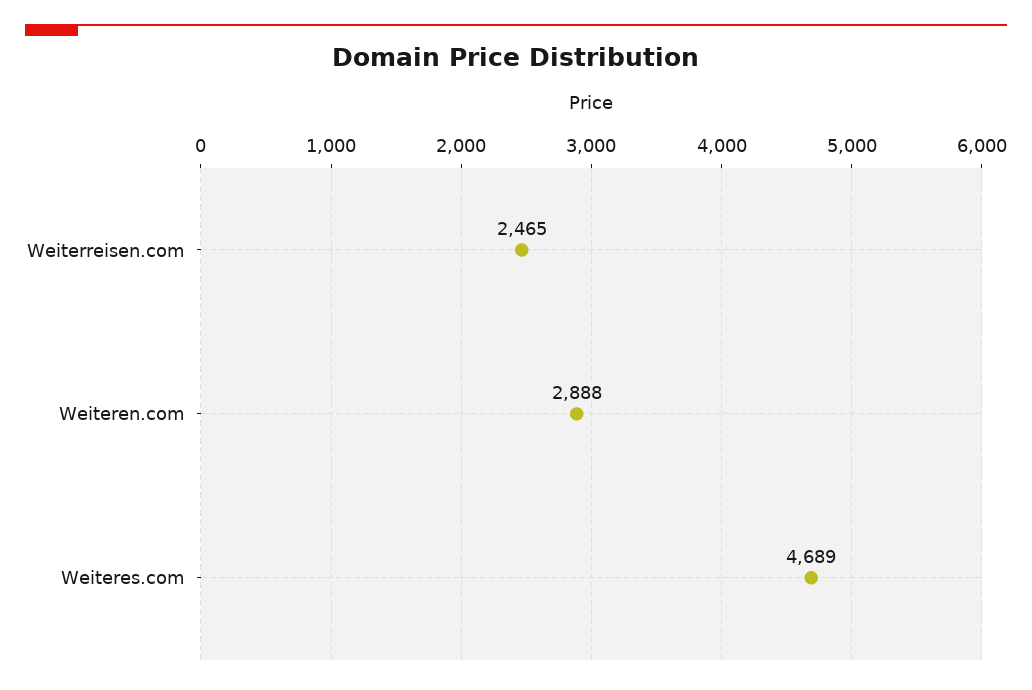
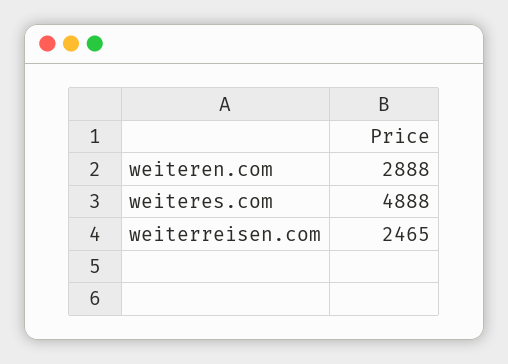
Weiteres.com: 4689 -> 4888

